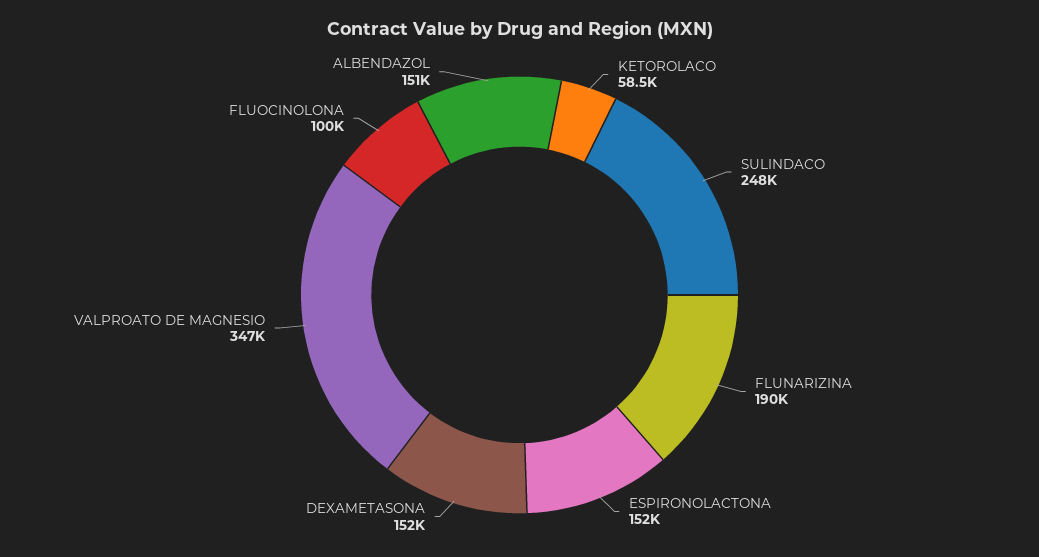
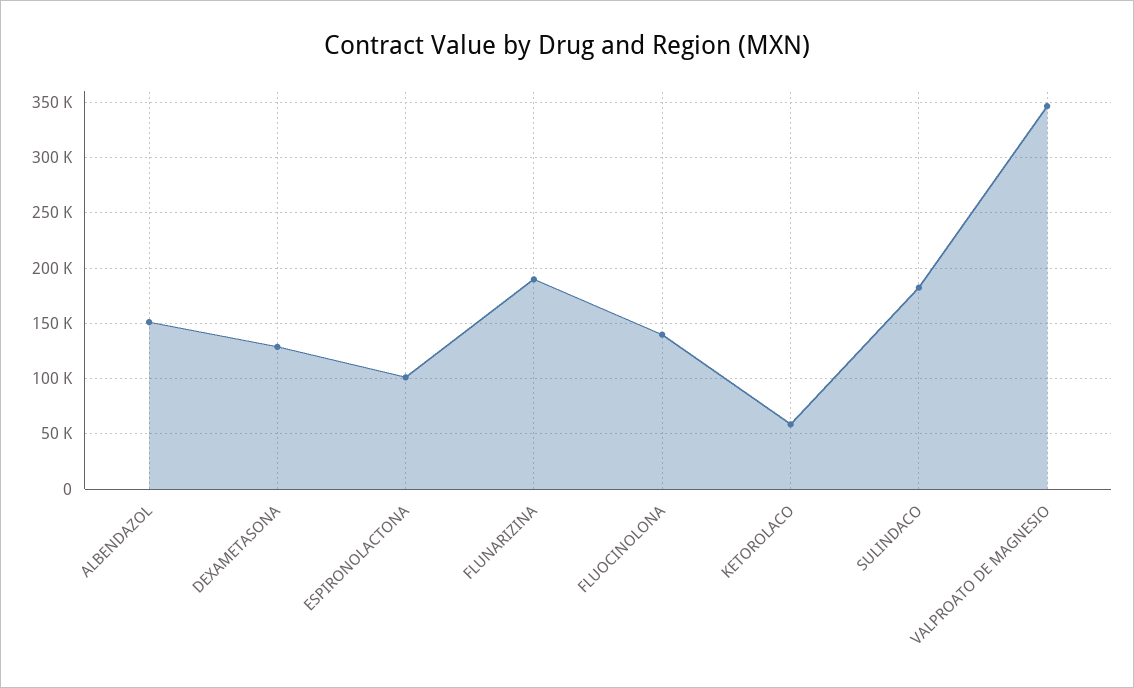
SULINDACO: 248000 -> 180000
ESPIRONOLACTONA: 152000 -> 100000
DEXAMETASONA: 152000 -> 130000
FLUOCINOLONA: 100000 -> 140000

